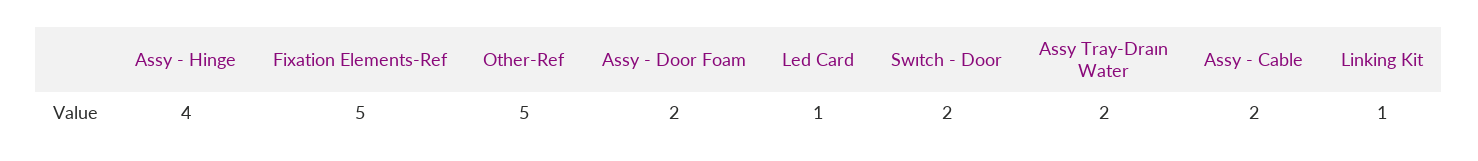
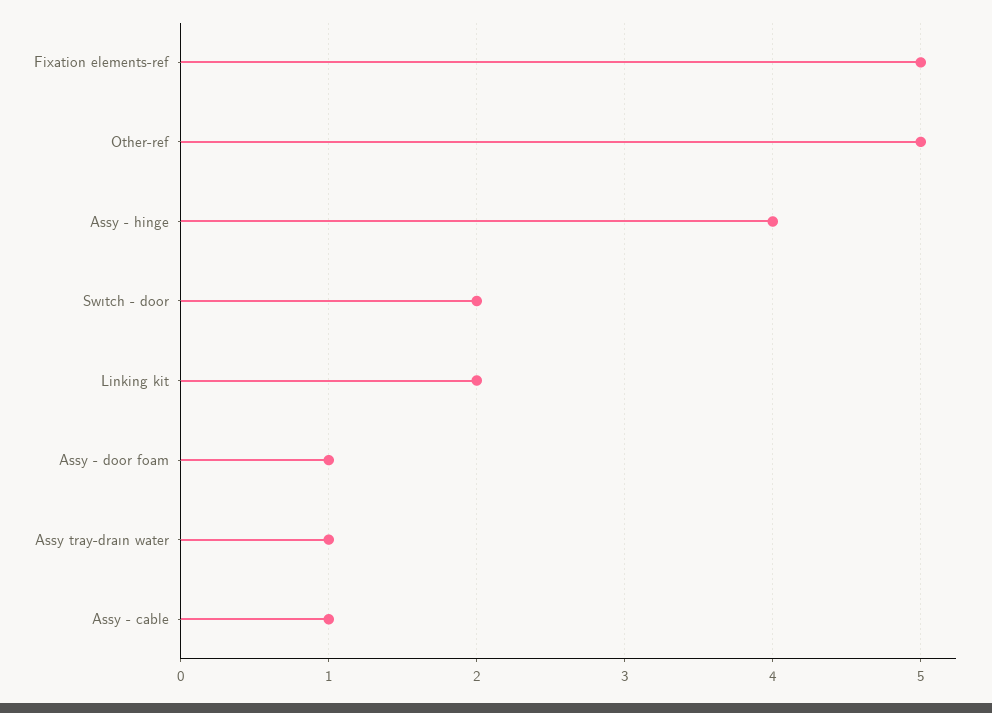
Assy - Door Foam: 2 -> 1
Led Card: 1 -> none
Assy Tray-Draın Water: 2 -> 1
Assy - Cable: 2 -> 1
Linking Kit: 1 -> 2

